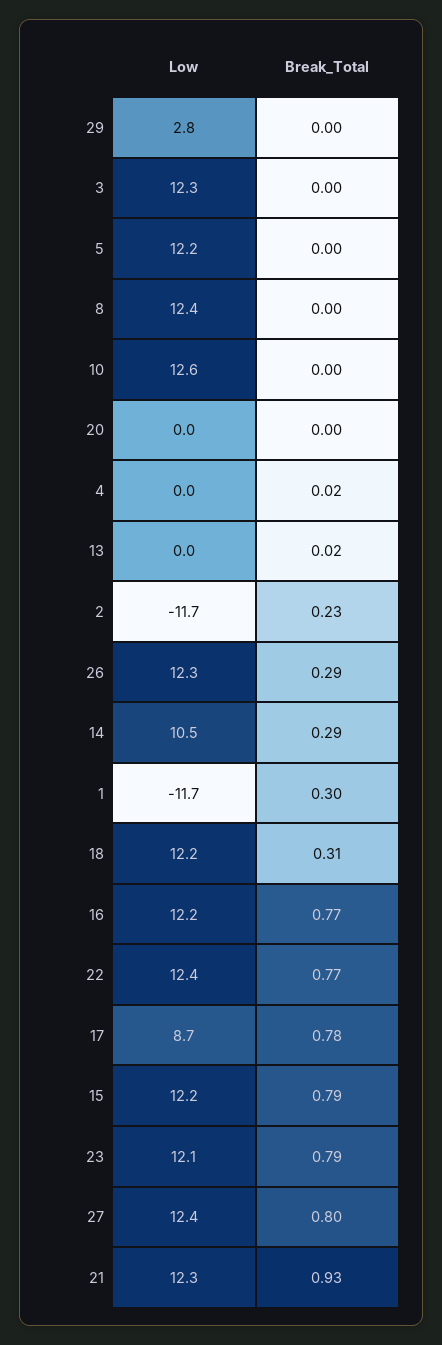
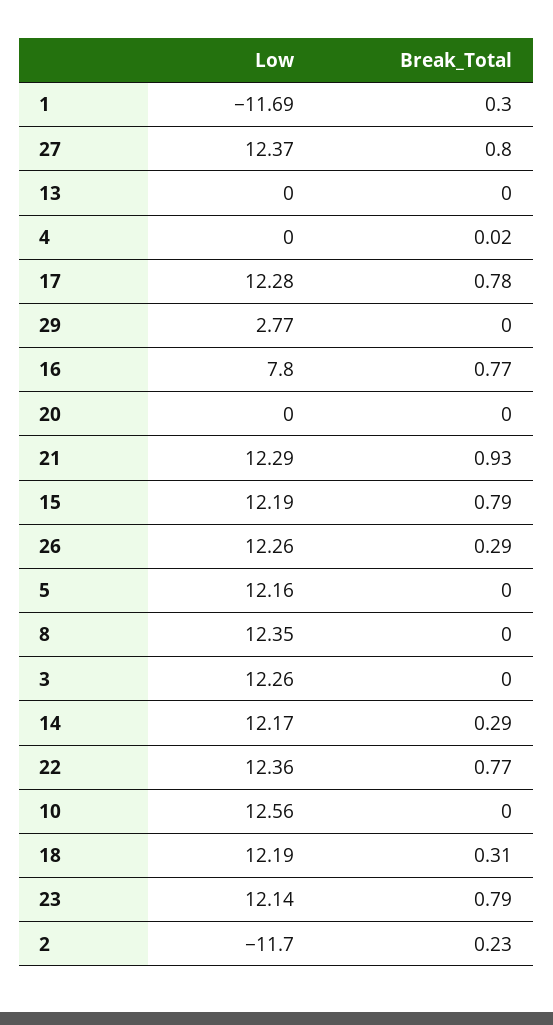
Break_Total, 13: 0.02 -> 0
Low, 14: 10.5 -> 12.17
Low, 16: 12.2 -> 7.8
Low, 17: 8.7 -> 12.28

